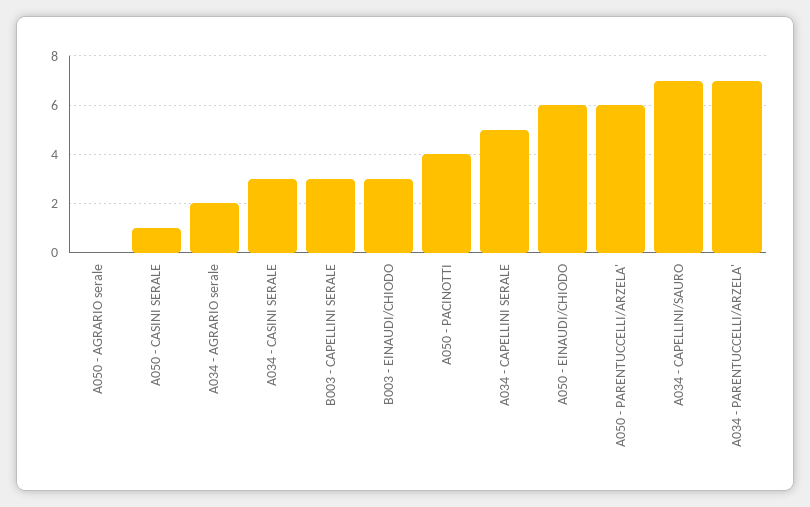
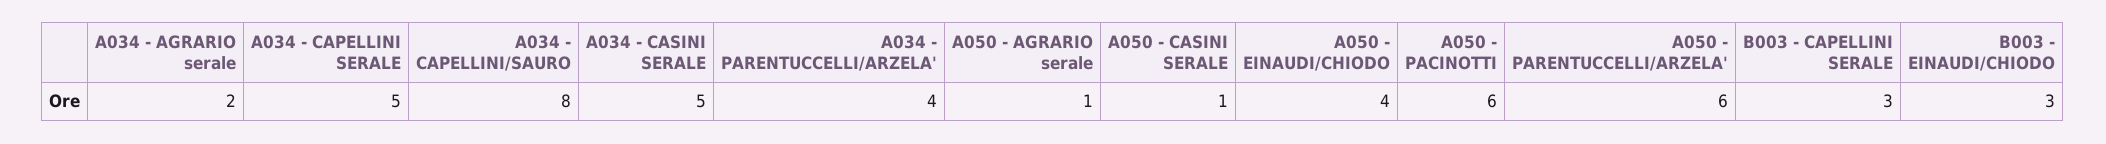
A050 - AGRARIO serale: 0 -> 1
A034 - CASINI SERALE: 3 -> 5
A050 - PACINOTTI: 4 -> 6
A050 - EINAUDI/CHIODO: 6 -> 4
A034 - CAPELLINI/SAURO: 7 -> 8
A034 - PARENTUCCELLI/ARZELA': 7 -> 4

